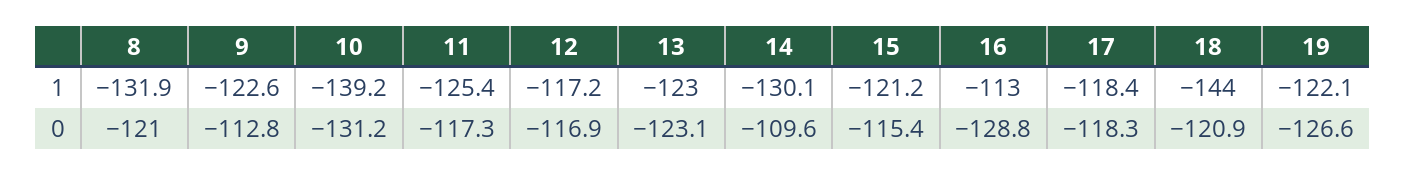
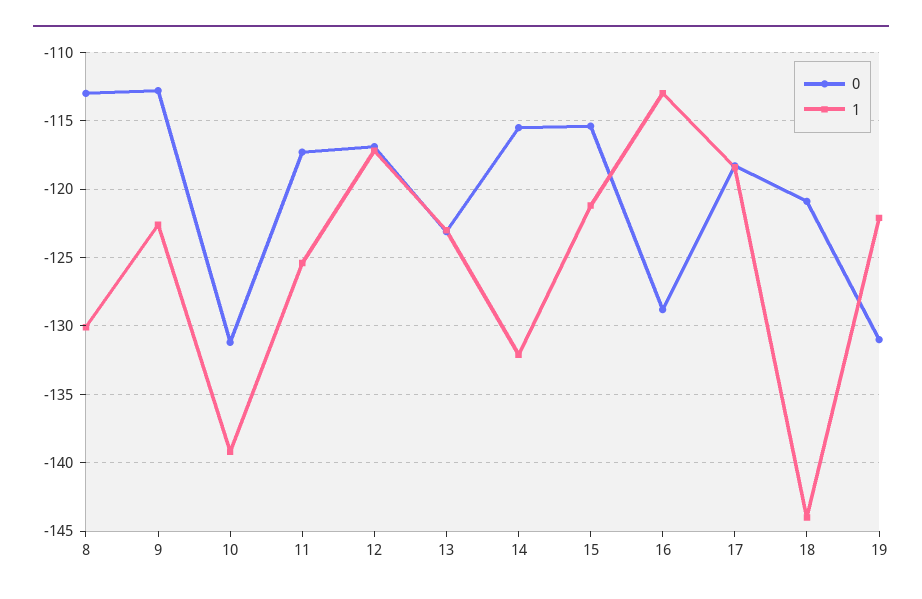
1, 8: -131.9 -> -130
1, 14: -130.1 -> -132
0, 8: -121 -> -113
0, 14: -109.6 -> -115.5
0, 19: -126.6 -> -131

